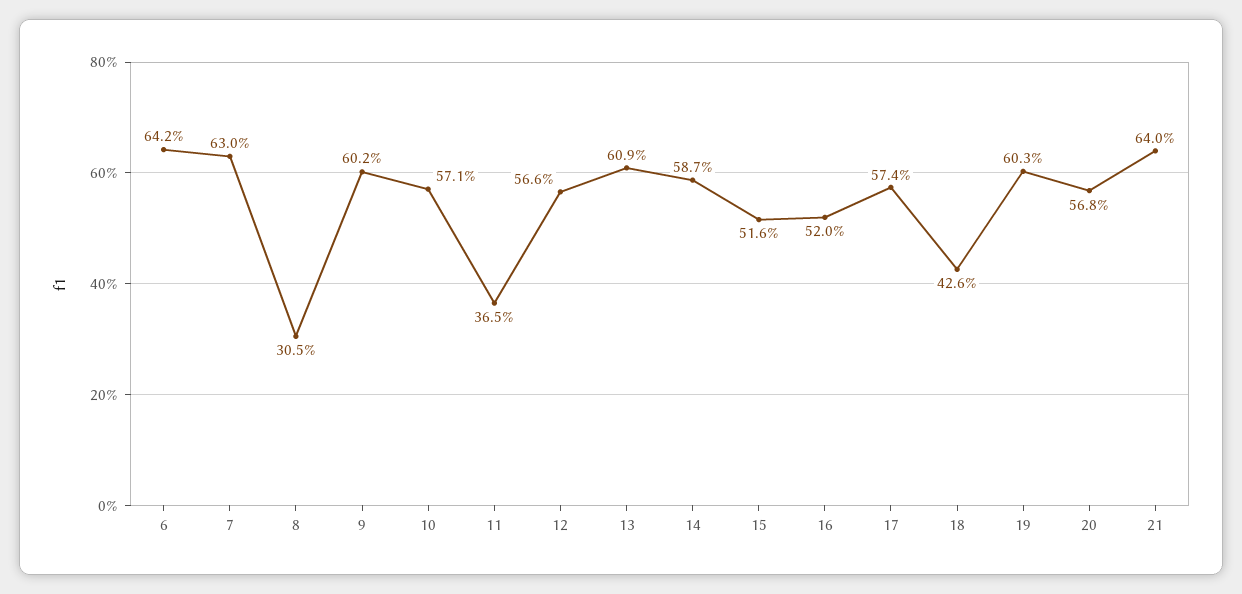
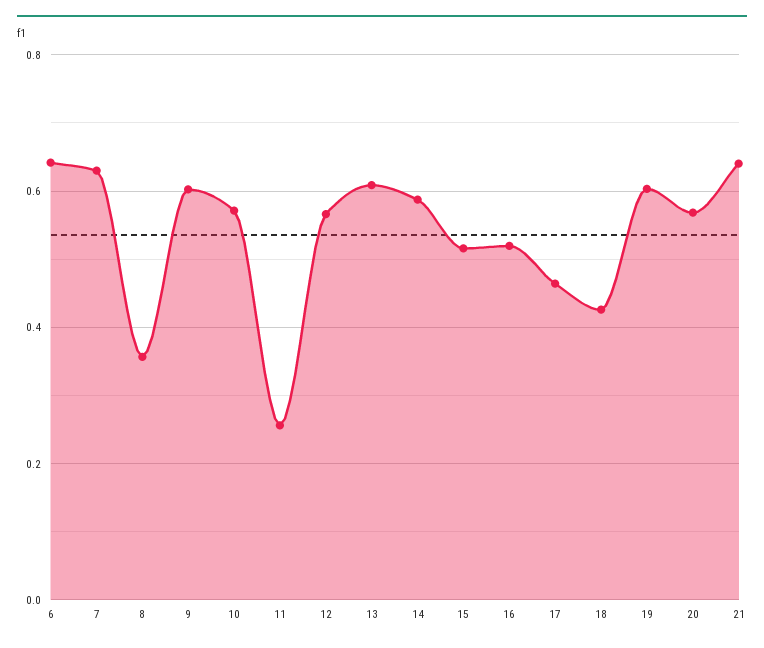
8: 0.305 -> 0.36
11: 0.365 -> 0.26
17: 0.574 -> 0.46

